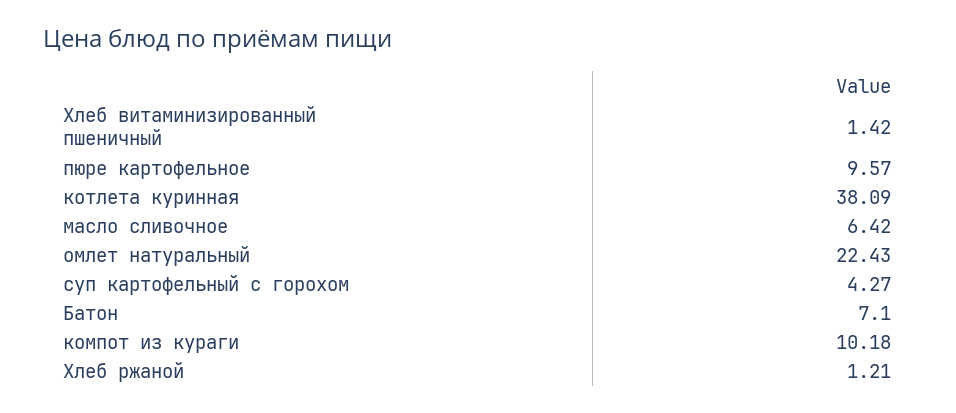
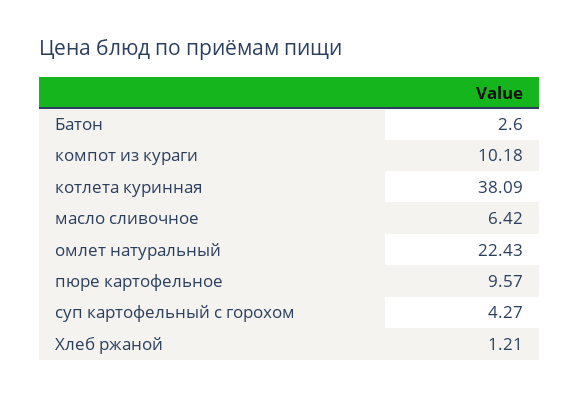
Хлеб витаминизированный пшеничный: 1.42 -> none
Батон: 7.1 -> 2.6

